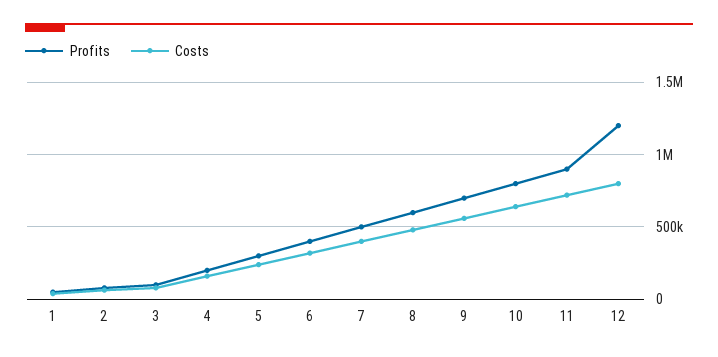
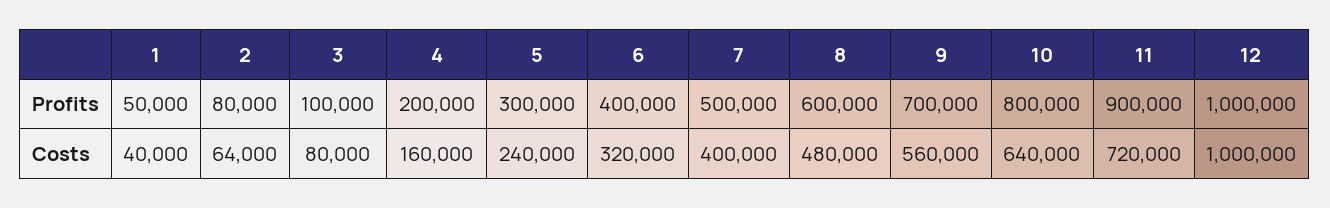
Profits, 12: 1200000 -> 1000000
Costs, 12: 800000 -> 1000000

